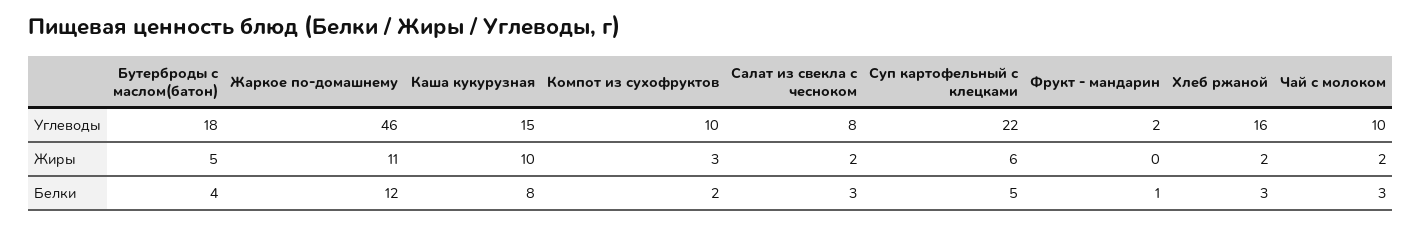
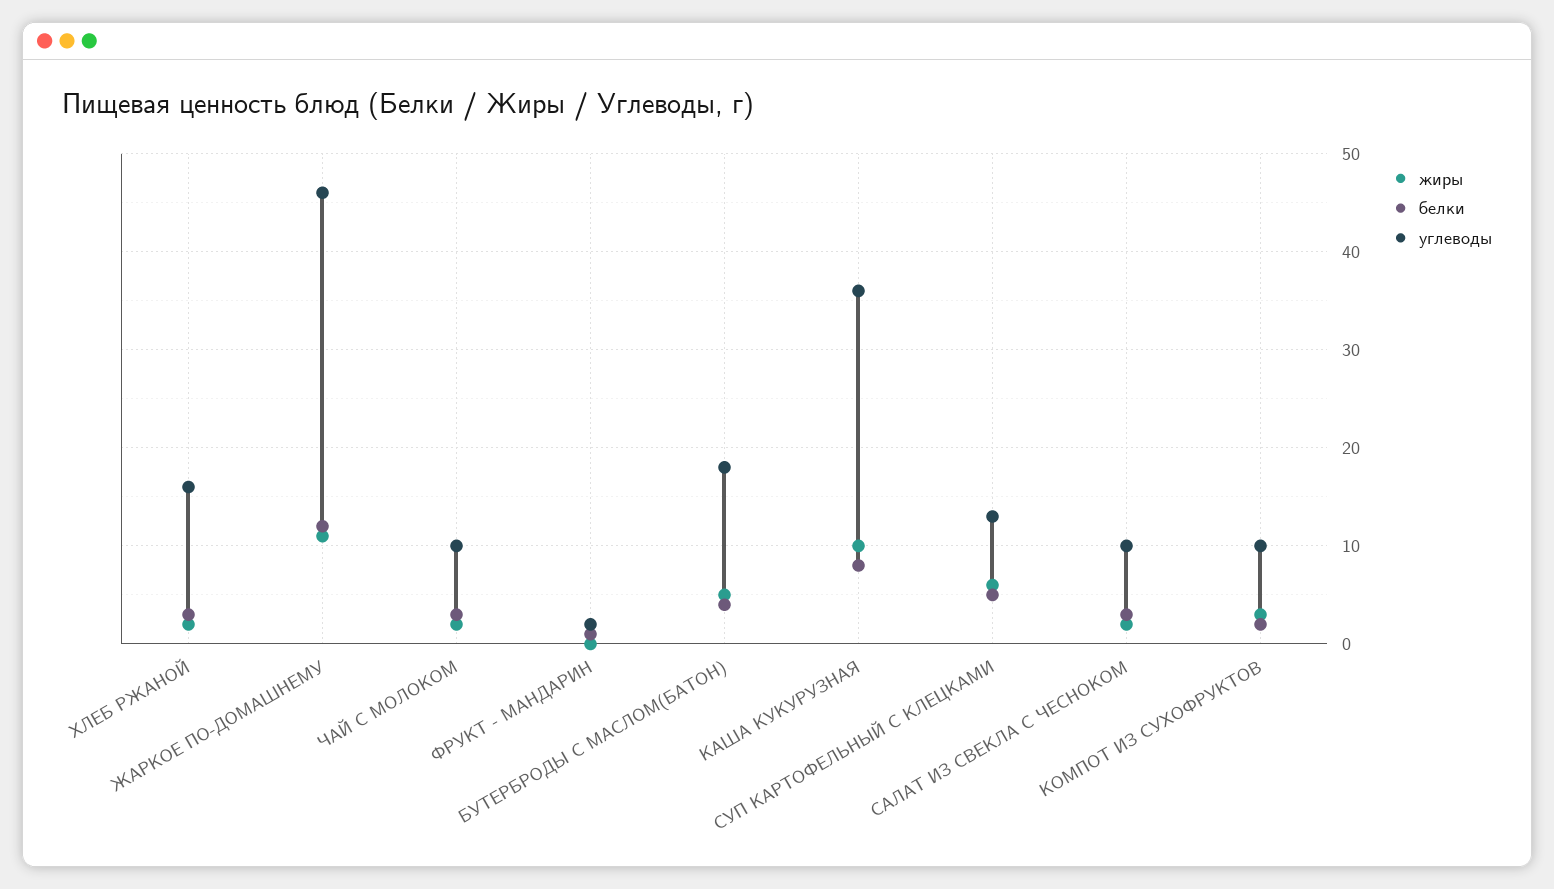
Углеводы, Каша кукурузная: 15 -> 36
Углеводы, Салат из свекла с чесноком: 8 -> 10
Углеводы, Суп картофельный с клецками: 22 -> 13

